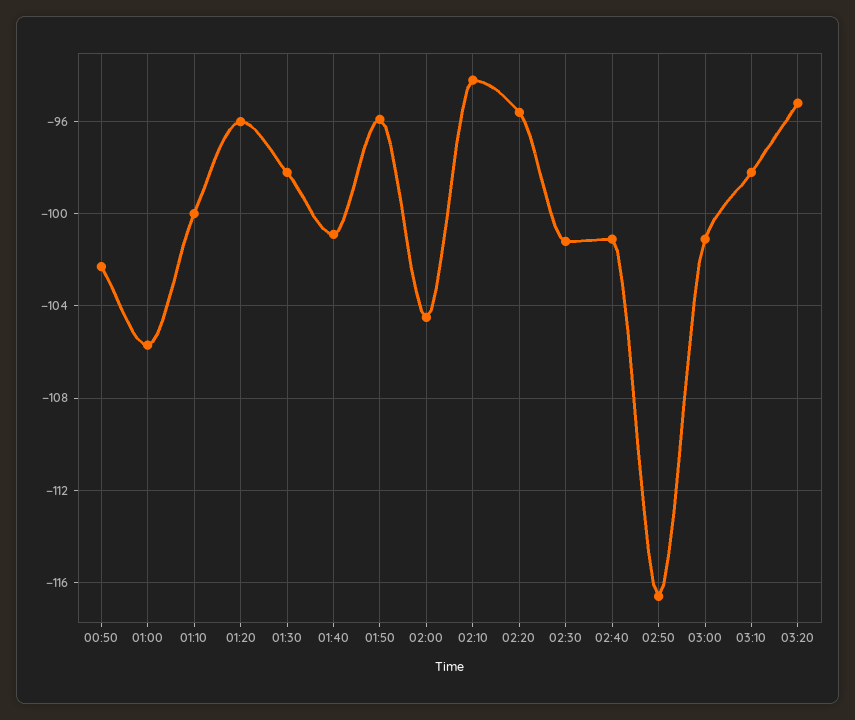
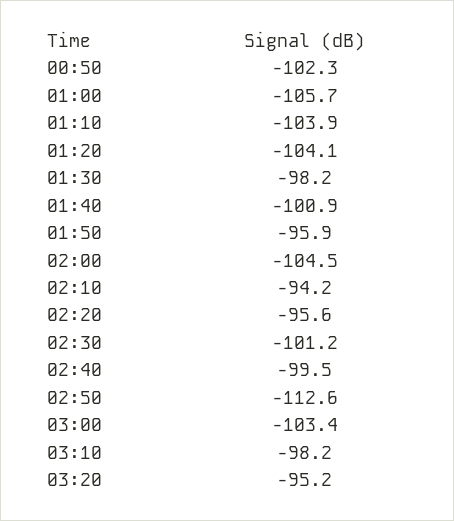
01:10: -100 -> -103.9
01:20: -96 -> -104.1
02:40: -101 -> -99.5
02:50: -116.5 -> -112.6
03:00: -101 -> -103.4

